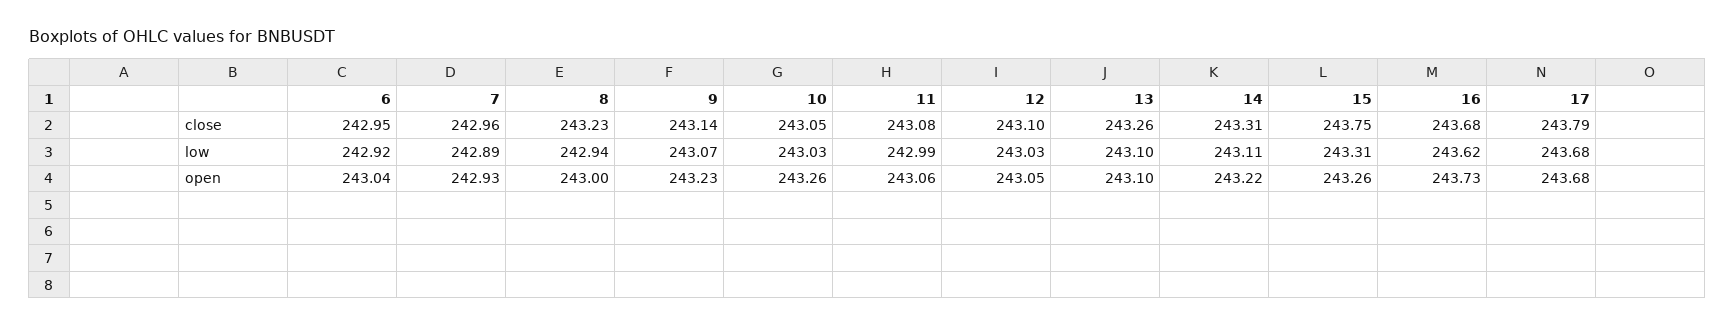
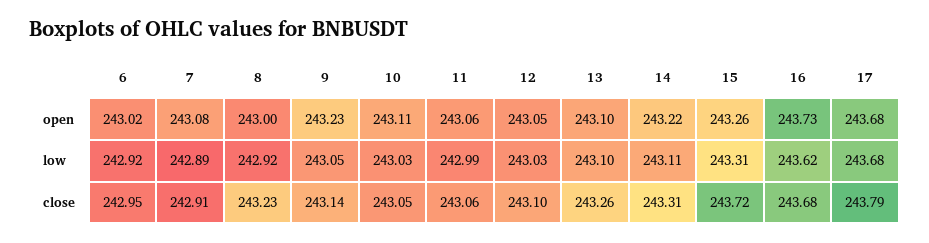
7, close: 242.96 -> 242.91
11, close: 243.08 -> 243.06
15, close: 243.75 -> 243.72
8, low: 242.94 -> 242.92
9, low: 243.07 -> 243.05
6, open: 243.04 -> 243.02
7, open: 242.93 -> 243.08
10, open: 243.26 -> 243.11

